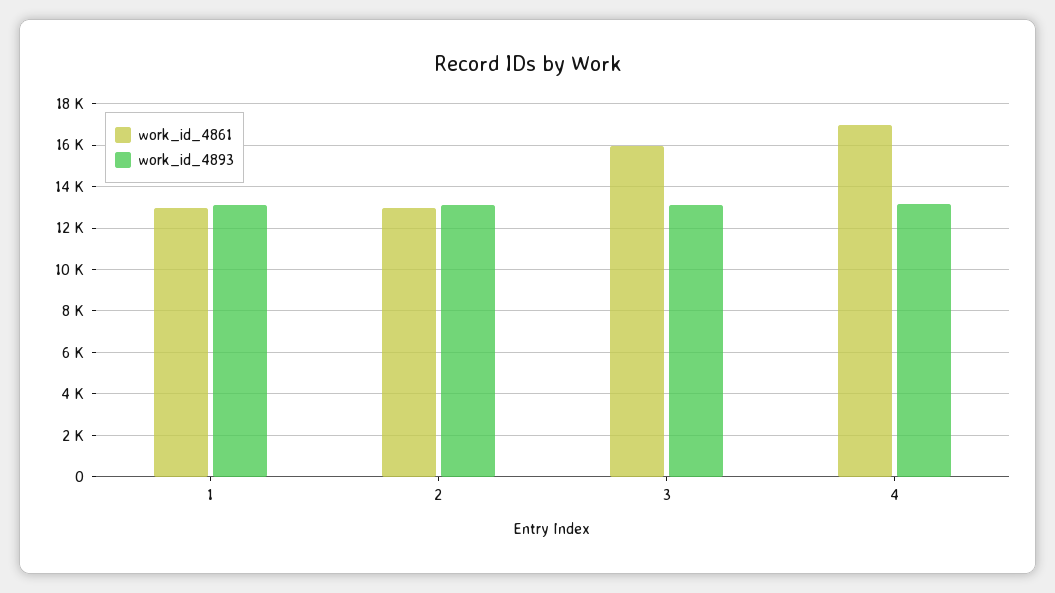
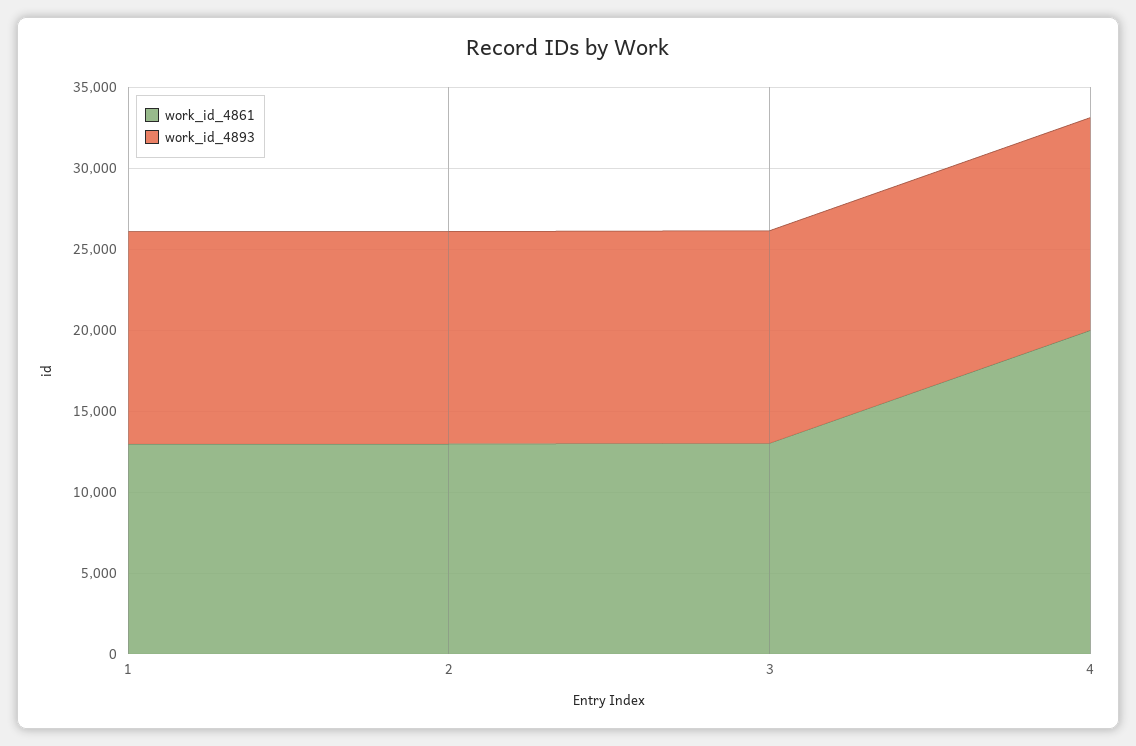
work_id_4861, 3: 16000 -> 13000
work_id_4861, 4: 17000 -> 20000

